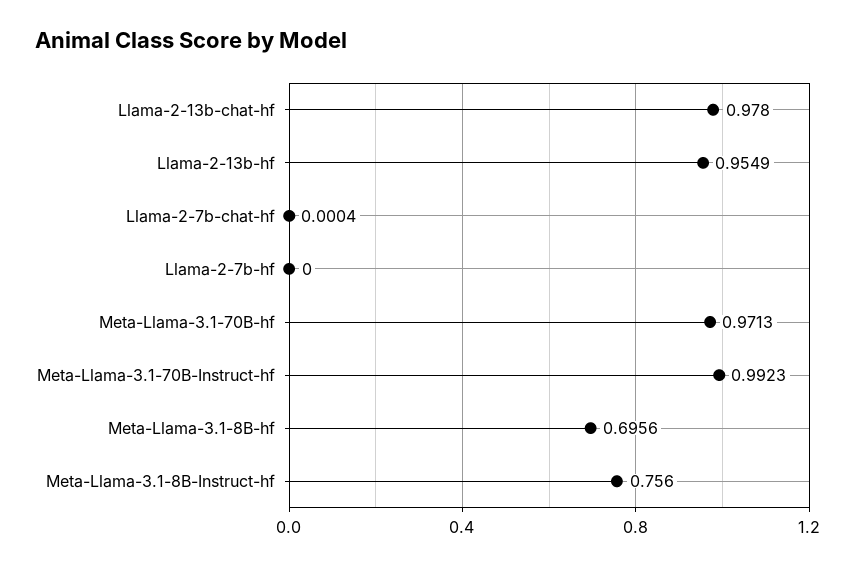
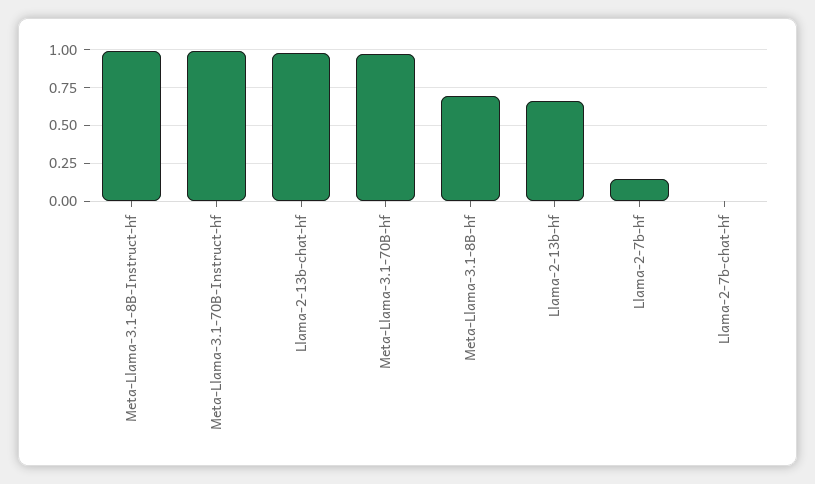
Llama-2-13b-hf: 0.9549 -> 0.65
Llama-2-7b-hf: 0 -> 0.15
Meta-Llama-3.1-8B-Instruct-hf: 0.756 -> 1

